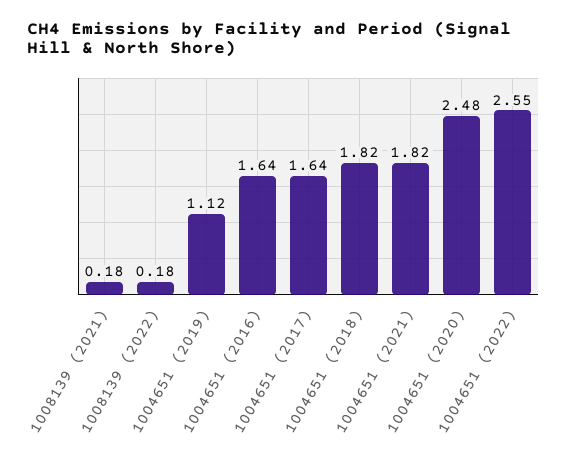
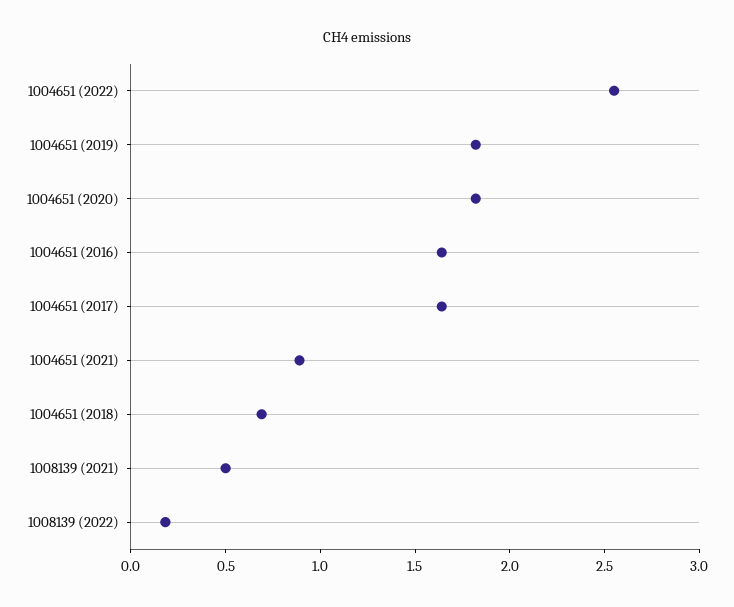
1008139 (2021): 0.18 -> 0.5
1004651 (2019): 1.12 -> 1.8
1004651 (2018): 1.82 -> 0.7
1004651 (2021): 1.82 -> 0.9
1004651 (2020): 2.48 -> 1.8

